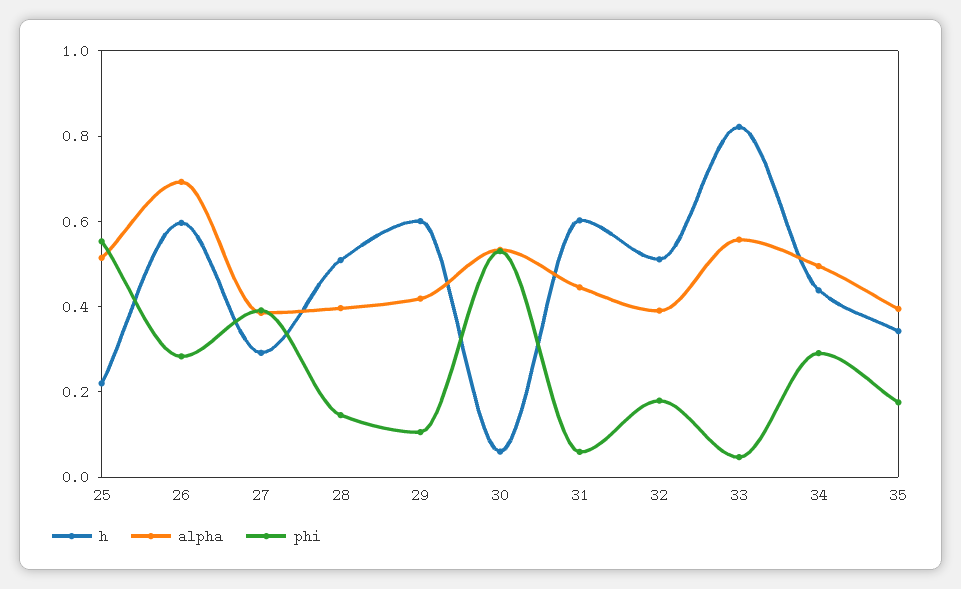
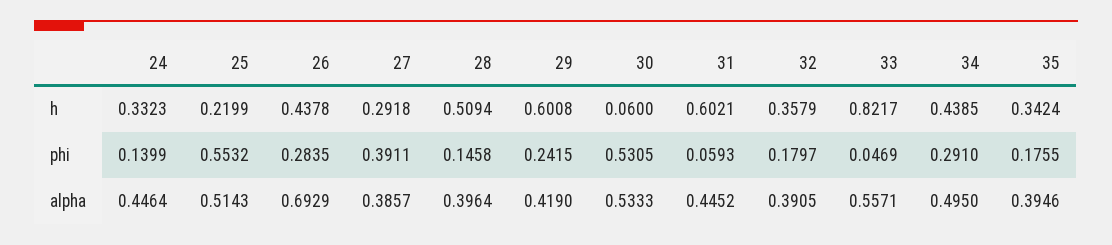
h, 26: 0.6 -> 0.4378
phi, 29: 0.1 -> 0.2415
h, 32: 0.5 -> 0.3579
h, 24: none -> 0.3323
phi, 24: none -> 0.1399
alpha, 24: none -> 0.4464

